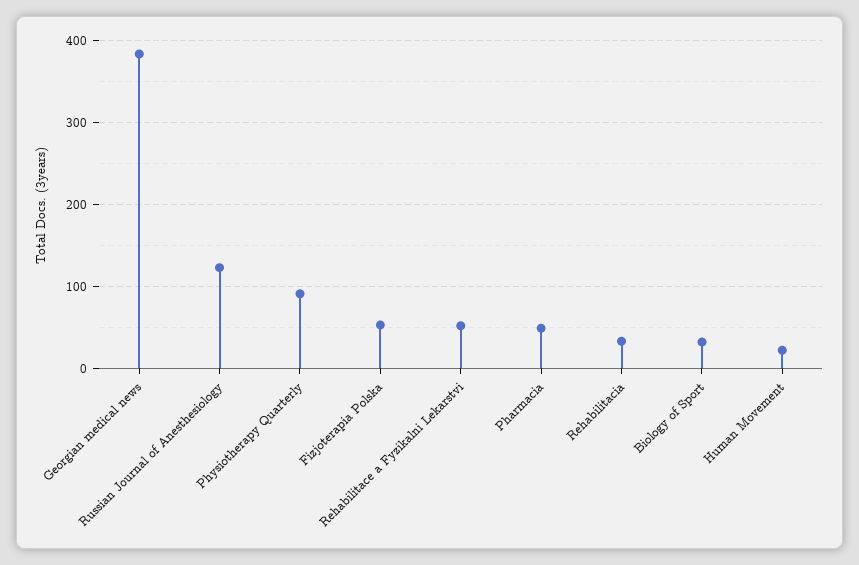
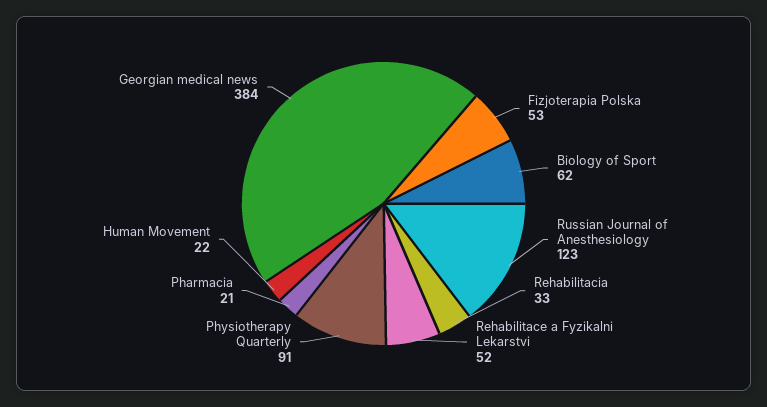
Pharmacia: 50 -> 21
Biology of Sport: 30 -> 62

